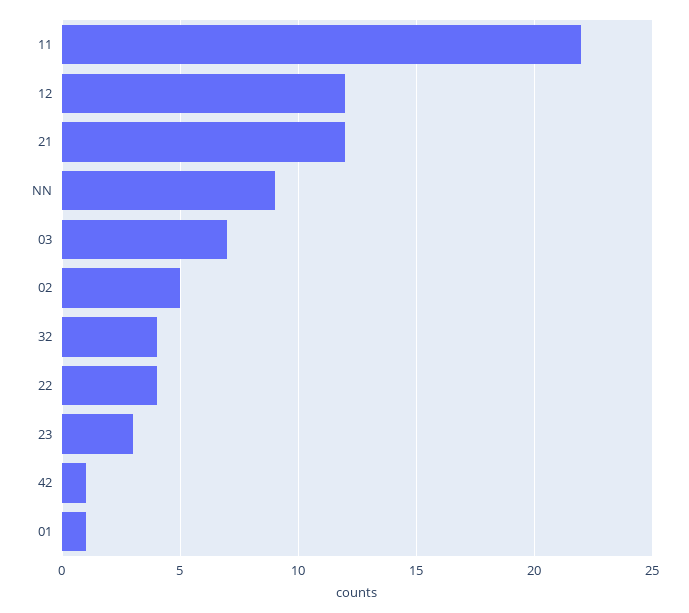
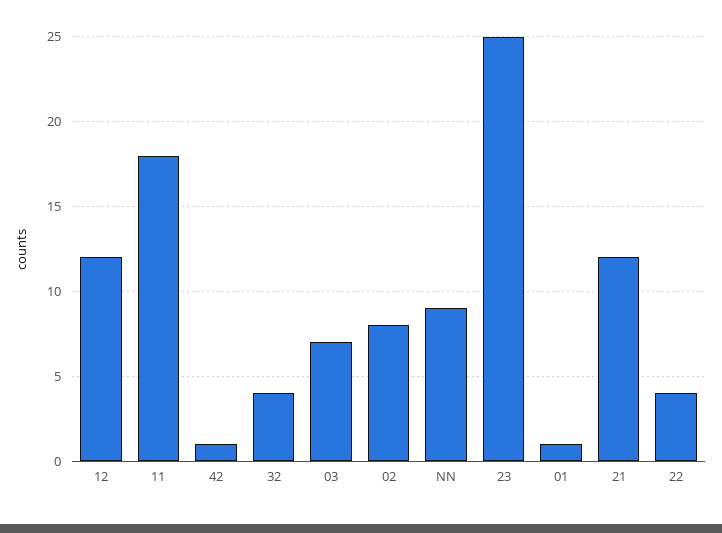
11: 22 -> 18
02: 5 -> 8
23: 3 -> 25

